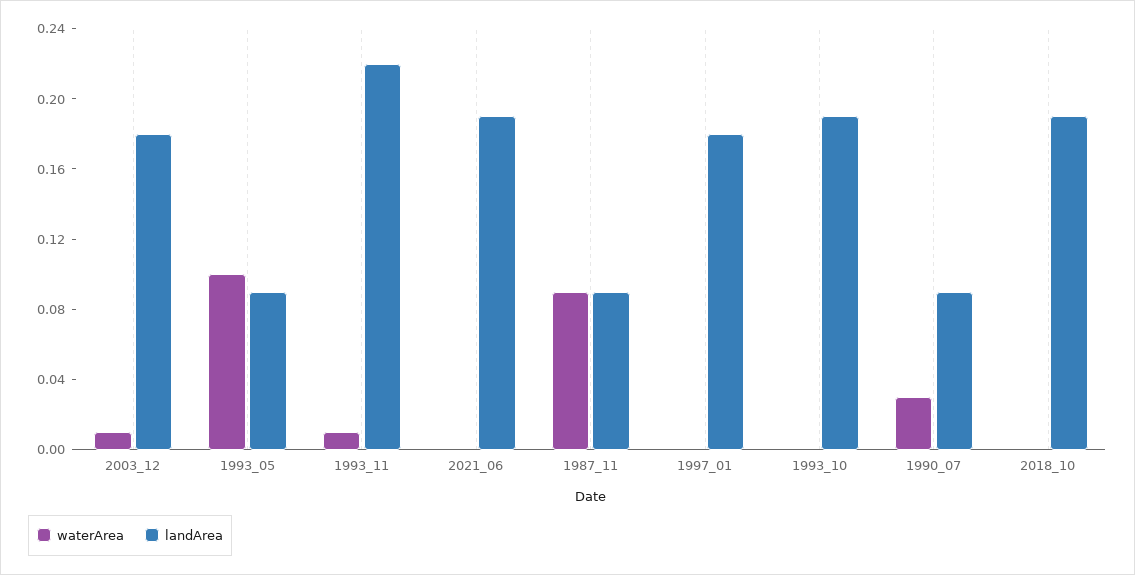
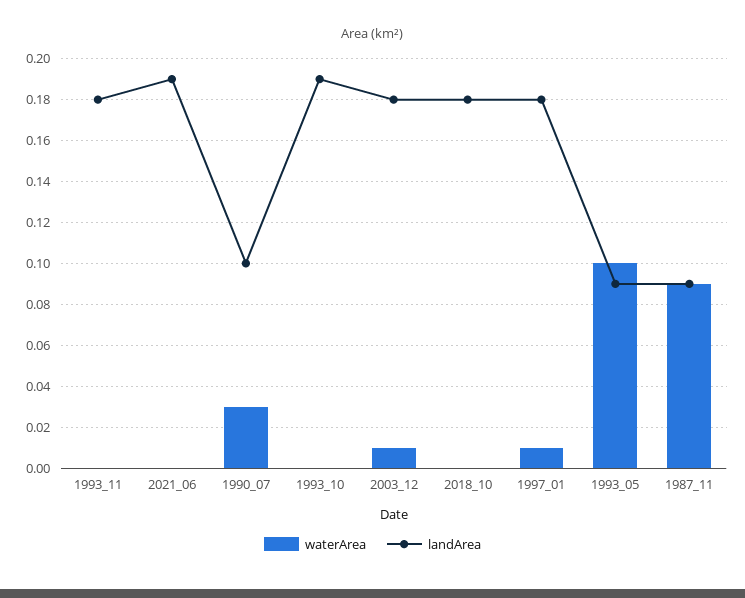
waterArea, 1993_11: 0.01 -> 0
landArea, 1993_11: 0.22 -> 0.18
waterArea, 1997_01: 0 -> 0.01
landArea, 1990_07: 0.09 -> 0.1
landArea, 2018_10: 0.19 -> 0.18

